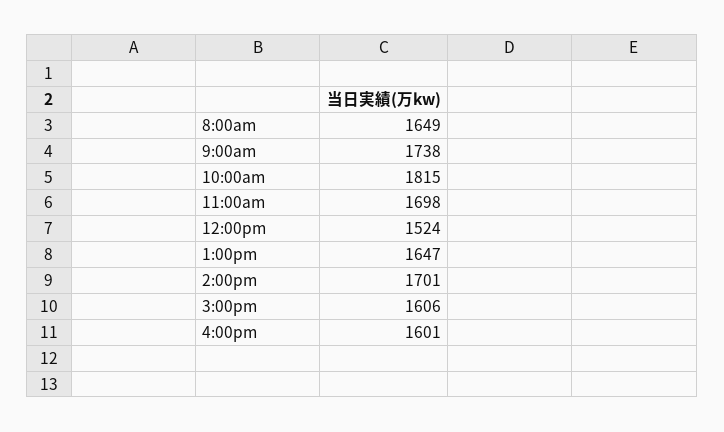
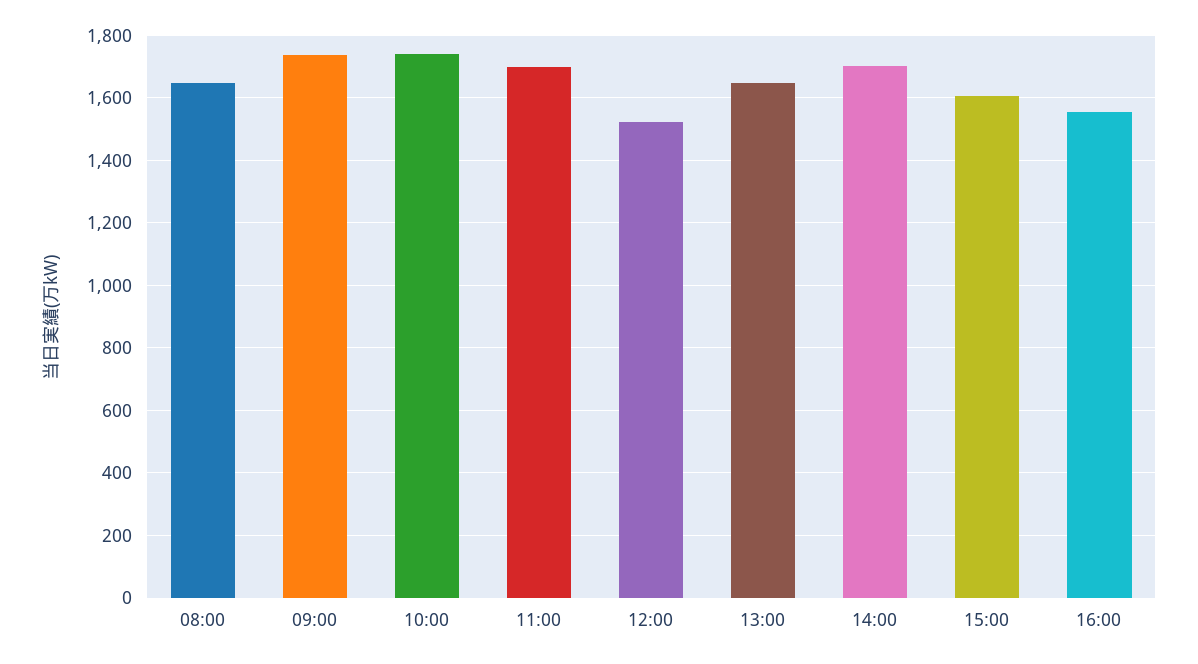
10:00am: 1815 -> 1740
4:00pm: 1601 -> 1560

